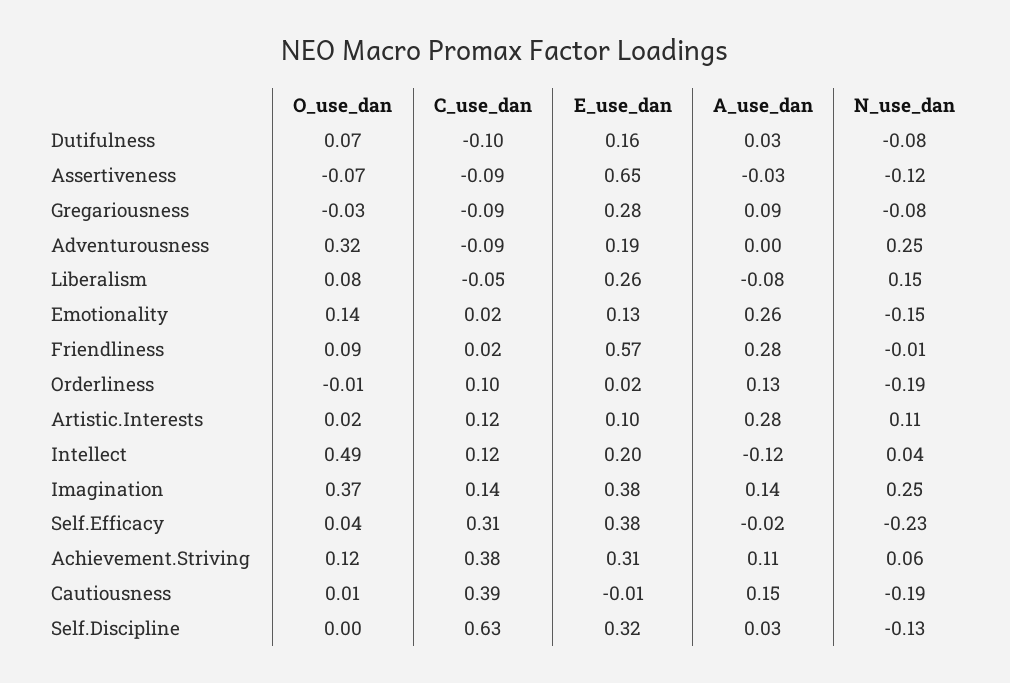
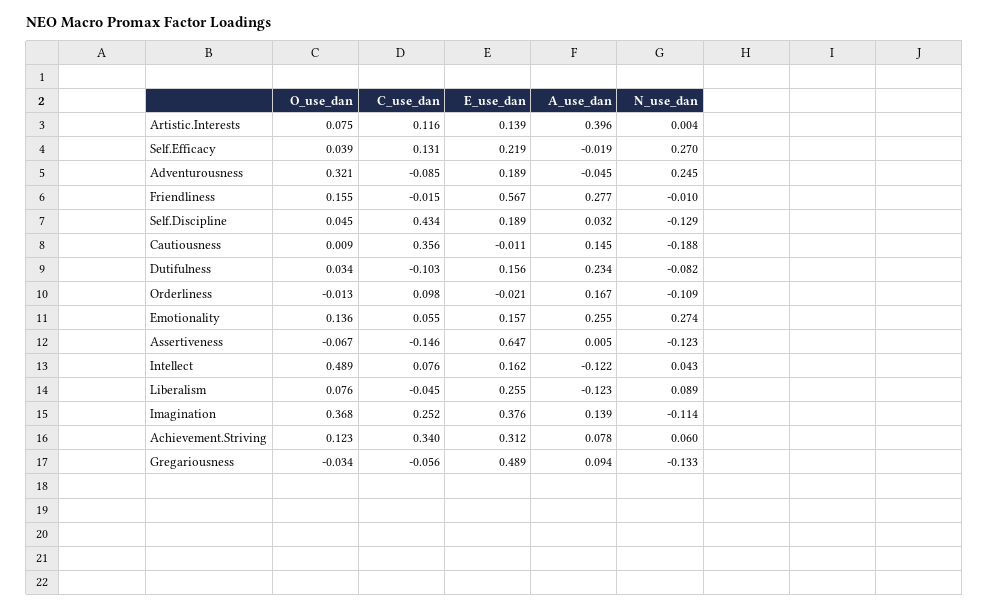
O_use_dan, Dutifulness: 0.07 -> 0.034
A_use_dan, Dutifulness: 0.03 -> 0.234
C_use_dan, Assertiveness: -0.09 -> -0.146
A_use_dan, Assertiveness: -0.03 -> 0.005
C_use_dan, Gregariousness: -0.09 -> -0.056
E_use_dan, Gregariousness: 0.28 -> 0.489
N_use_dan, Gregariousness: -0.08 -> -0.133
A_use_dan, Adventurousness: 0 -> -0.045
A_use_dan, Liberalism: -0.08 -> -0.123
N_use_dan, Liberalism: 0.15 -> 0.089
C_use_dan, Emotionality: 0.02 -> 0.055
E_use_dan, Emotionality: 0.13 -> 0.157
N_use_dan, Emotionality: -0.15 -> 0.274
O_use_dan, Friendliness: 0.09 -> 0.155
C_use_dan, Friendliness: 0.02 -> -0.015
E_use_dan, Orderliness: 0.02 -> -0.021
A_use_dan, Orderliness: 0.13 -> 0.167
N_use_dan, Orderliness: -0.19 -> -0.109
O_use_dan, Artistic.Interests: 0.02 -> 0.075
E_use_dan, Artistic.Interests: 0.1 -> 0.139
A_use_dan, Artistic.Interests: 0.28 -> 0.396
N_use_dan, Artistic.Interests: 0.11 -> 0.004
C_use_dan, Intellect: 0.12 -> 0.076
E_use_dan, Intellect: 0.2 -> 0.162
C_use_dan, Imagination: 0.14 -> 0.252
N_use_dan, Imagination: 0.25 -> -0.114
C_use_dan, Self.Efficacy: 0.31 -> 0.131
E_use_dan, Self.Efficacy: 0.38 -> 0.219
N_use_dan, Self.Efficacy: -0.23 -> 0.27
C_use_dan, Achievement.Striving: 0.38 -> 0.34
A_use_dan, Achievement.Striving: 0.11 -> 0.078
C_use_dan, Cautiousness: 0.39 -> 0.356
O_use_dan, Self.Discipline: 0 -> 0.045
C_use_dan, Self.Discipline: 0.63 -> 0.434
E_use_dan, Self.Discipline: 0.32 -> 0.189

